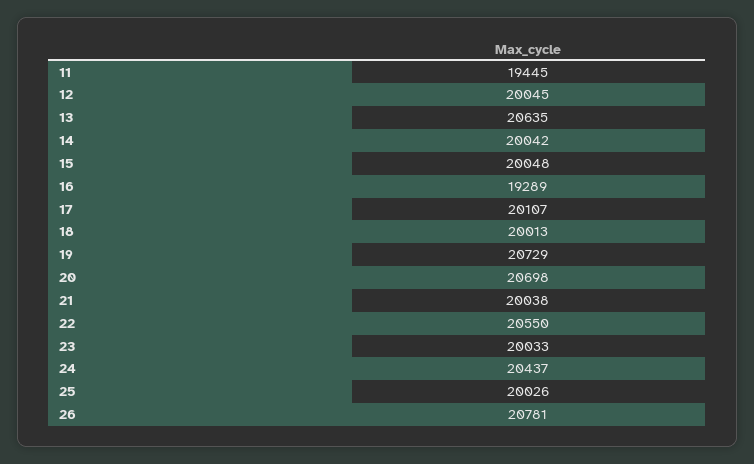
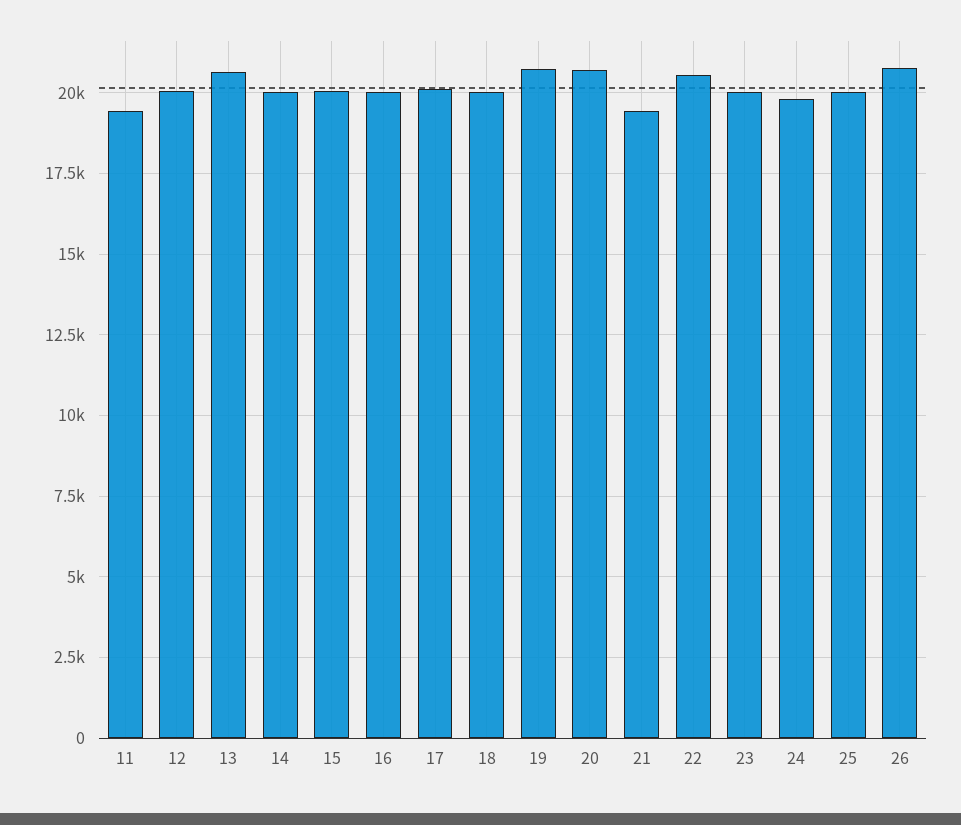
16: 19289 -> 20000
21: 20038 -> 19500
24: 20437 -> 19750

